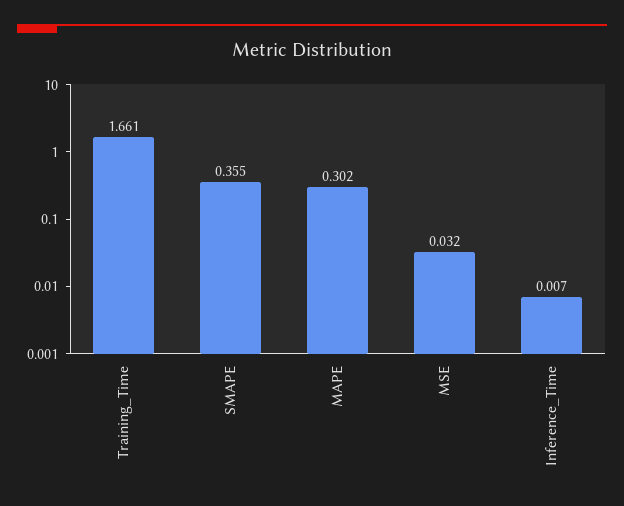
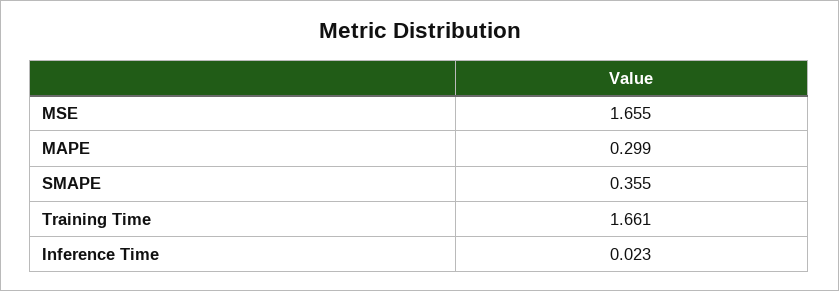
MAPE: 0.302 -> 0.299
MSE: 0.032 -> 1.655
Inference_Time: 0.007 -> 0.023

